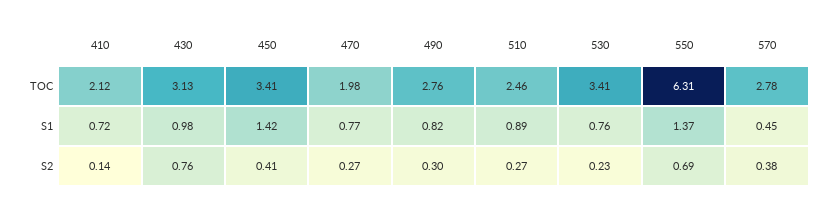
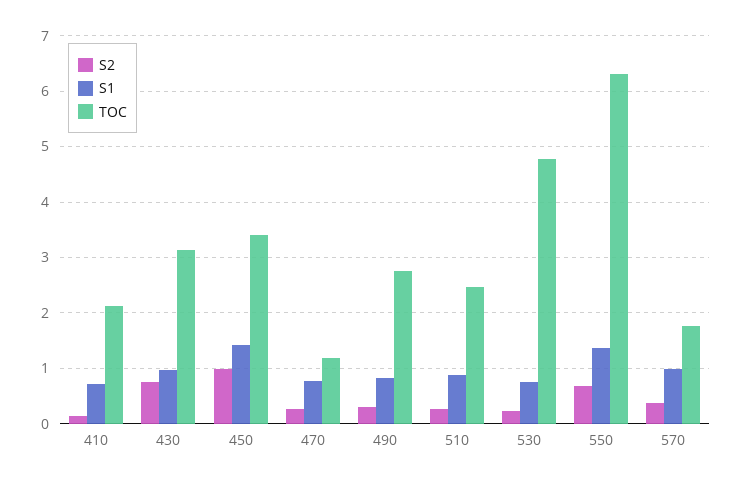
TOC, 470: 1.98 -> 1.2
TOC, 530: 3.41 -> 4.8
TOC, 570: 2.78 -> 1.8
S1, 570: 0.45 -> 1
S2, 450: 0.41 -> 1

